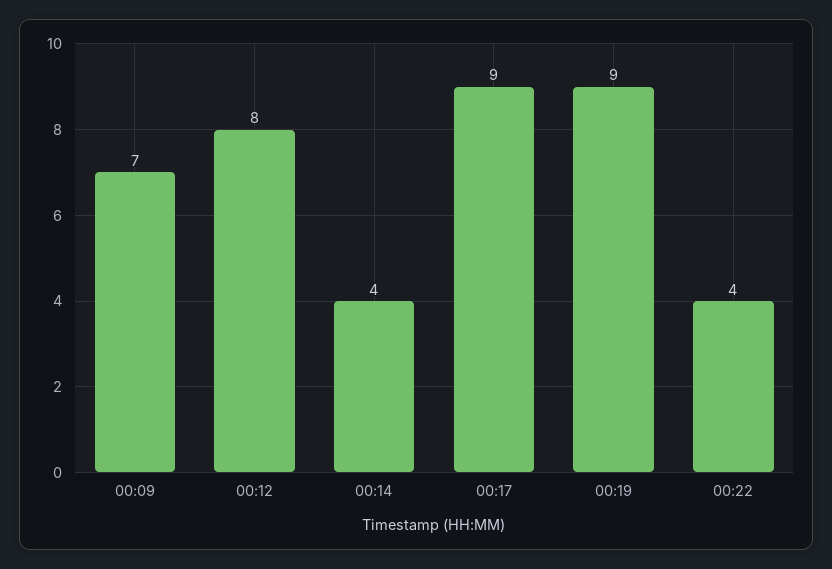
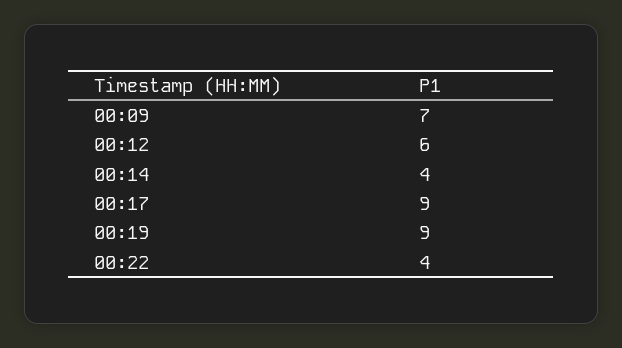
00:12: 8 -> 6

